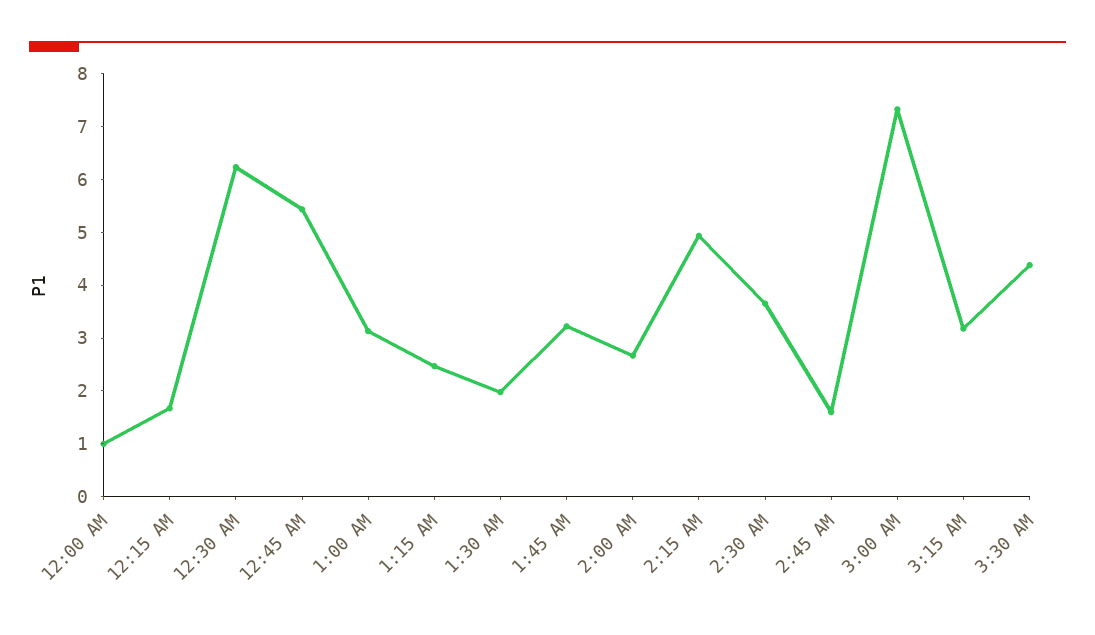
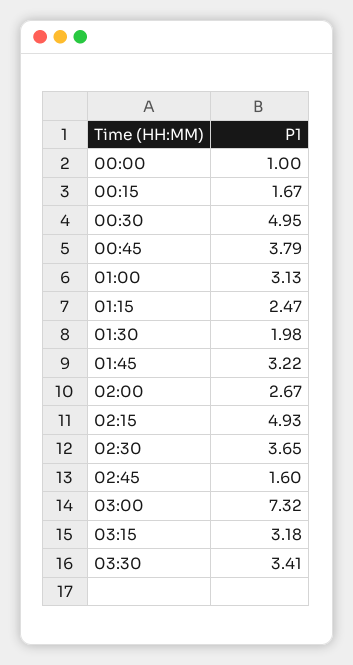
12:30 AM: 6.2 -> 4.95
12:45 AM: 5.4 -> 3.79
3:30 AM: 4.4 -> 3.41

